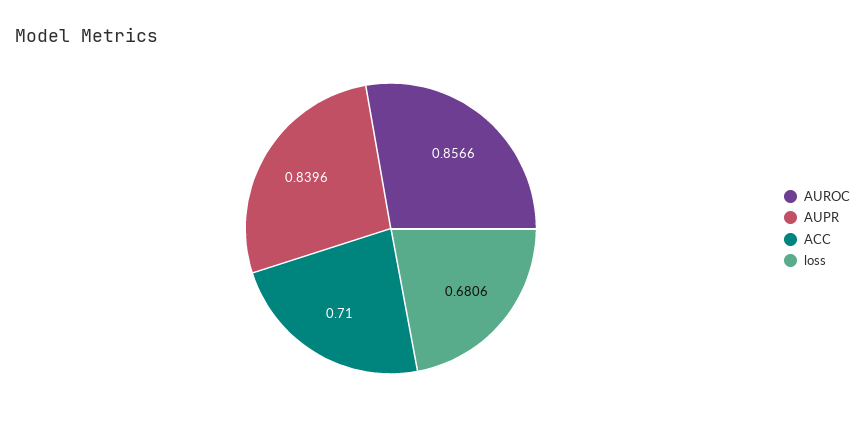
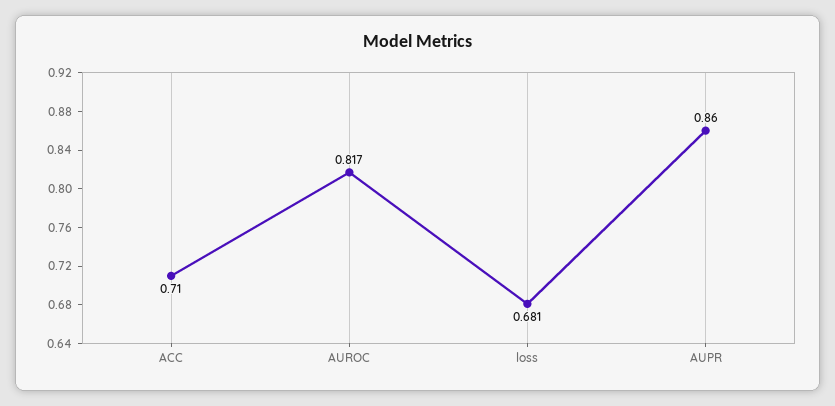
AUROC: 0.8566 -> 0.817
AUPR: 0.8396 -> 0.86

